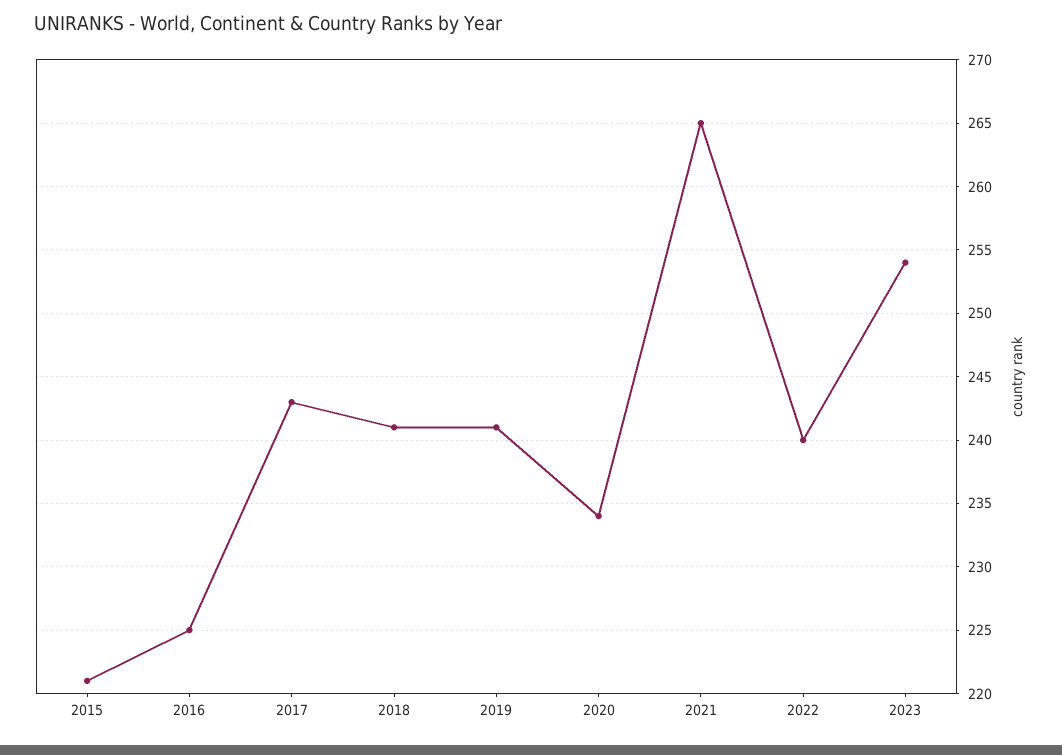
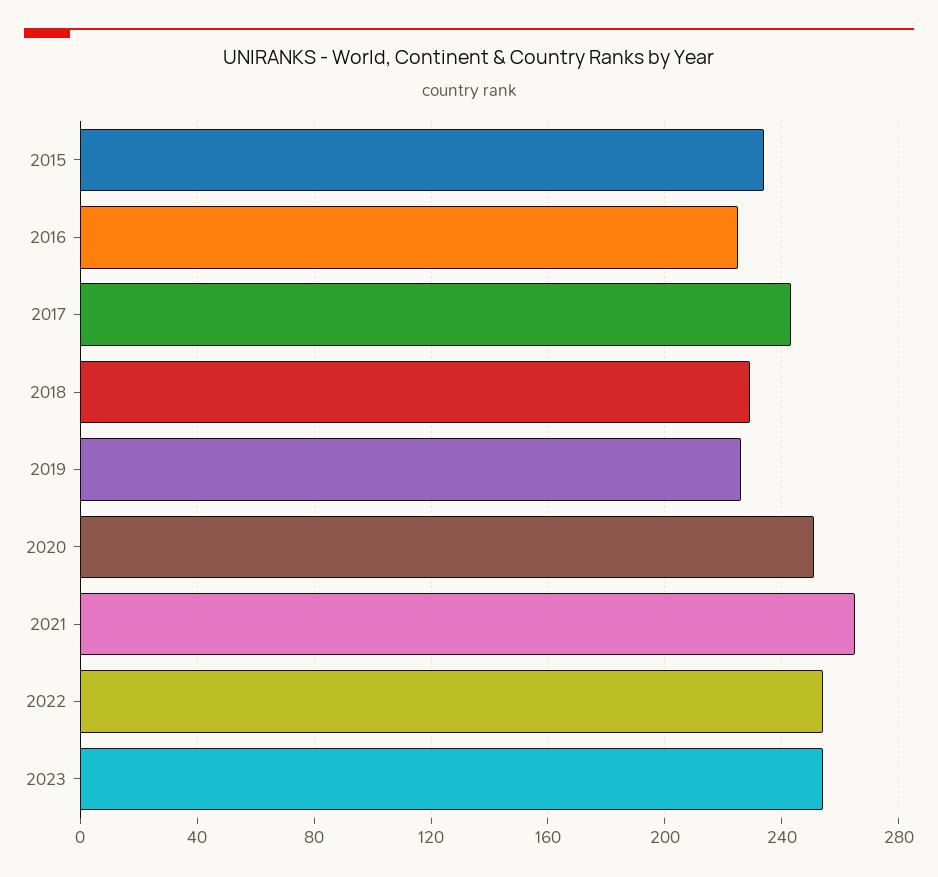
2015: 221 -> 235
2018: 241 -> 230
2019: 241 -> 225
2020: 234 -> 250
2022: 240 -> 255

